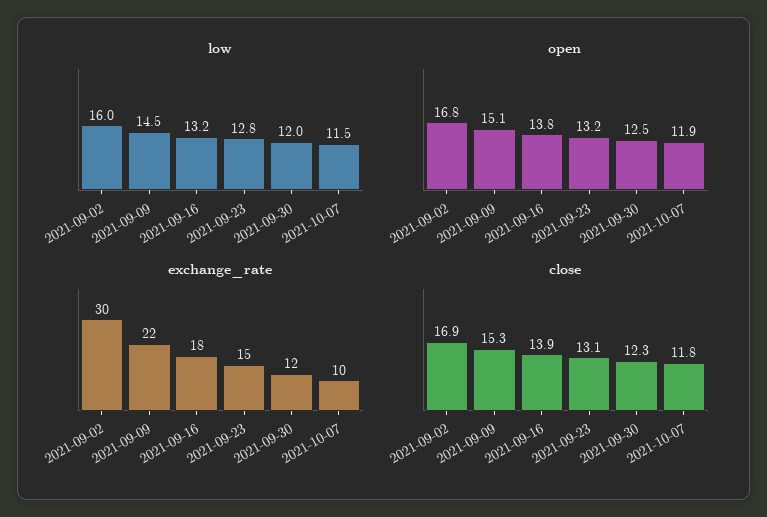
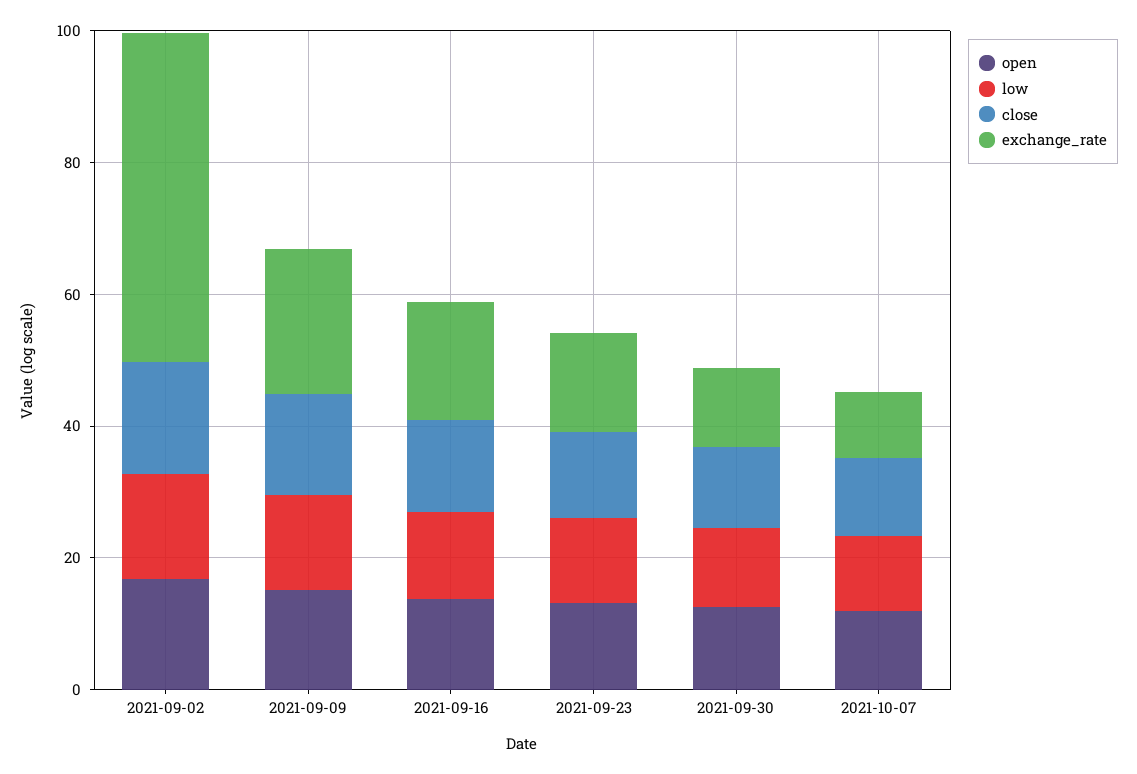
exchange_rate, 2021-09-02: 30 -> 50

